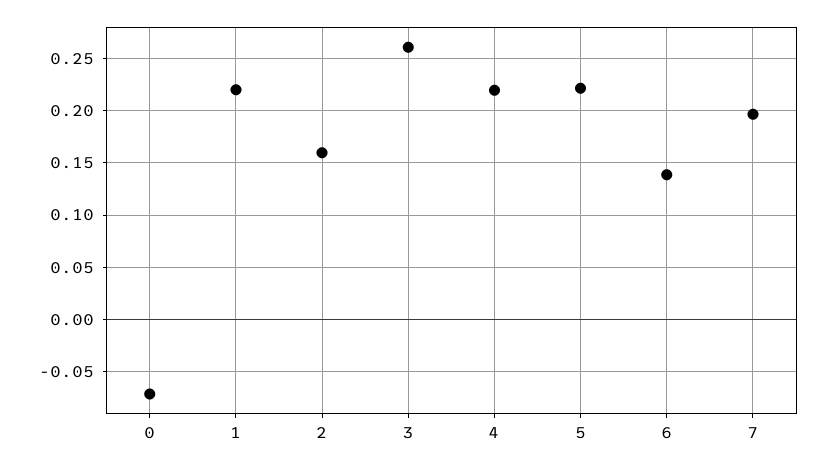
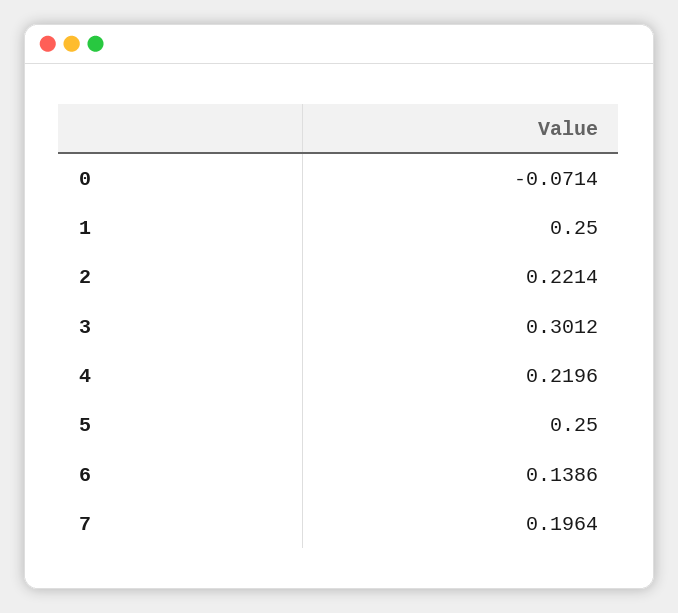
1: 0.22 -> 0.25
2: 0.16 -> 0.2214
3: 0.26 -> 0.3012
5: 0.22 -> 0.25

